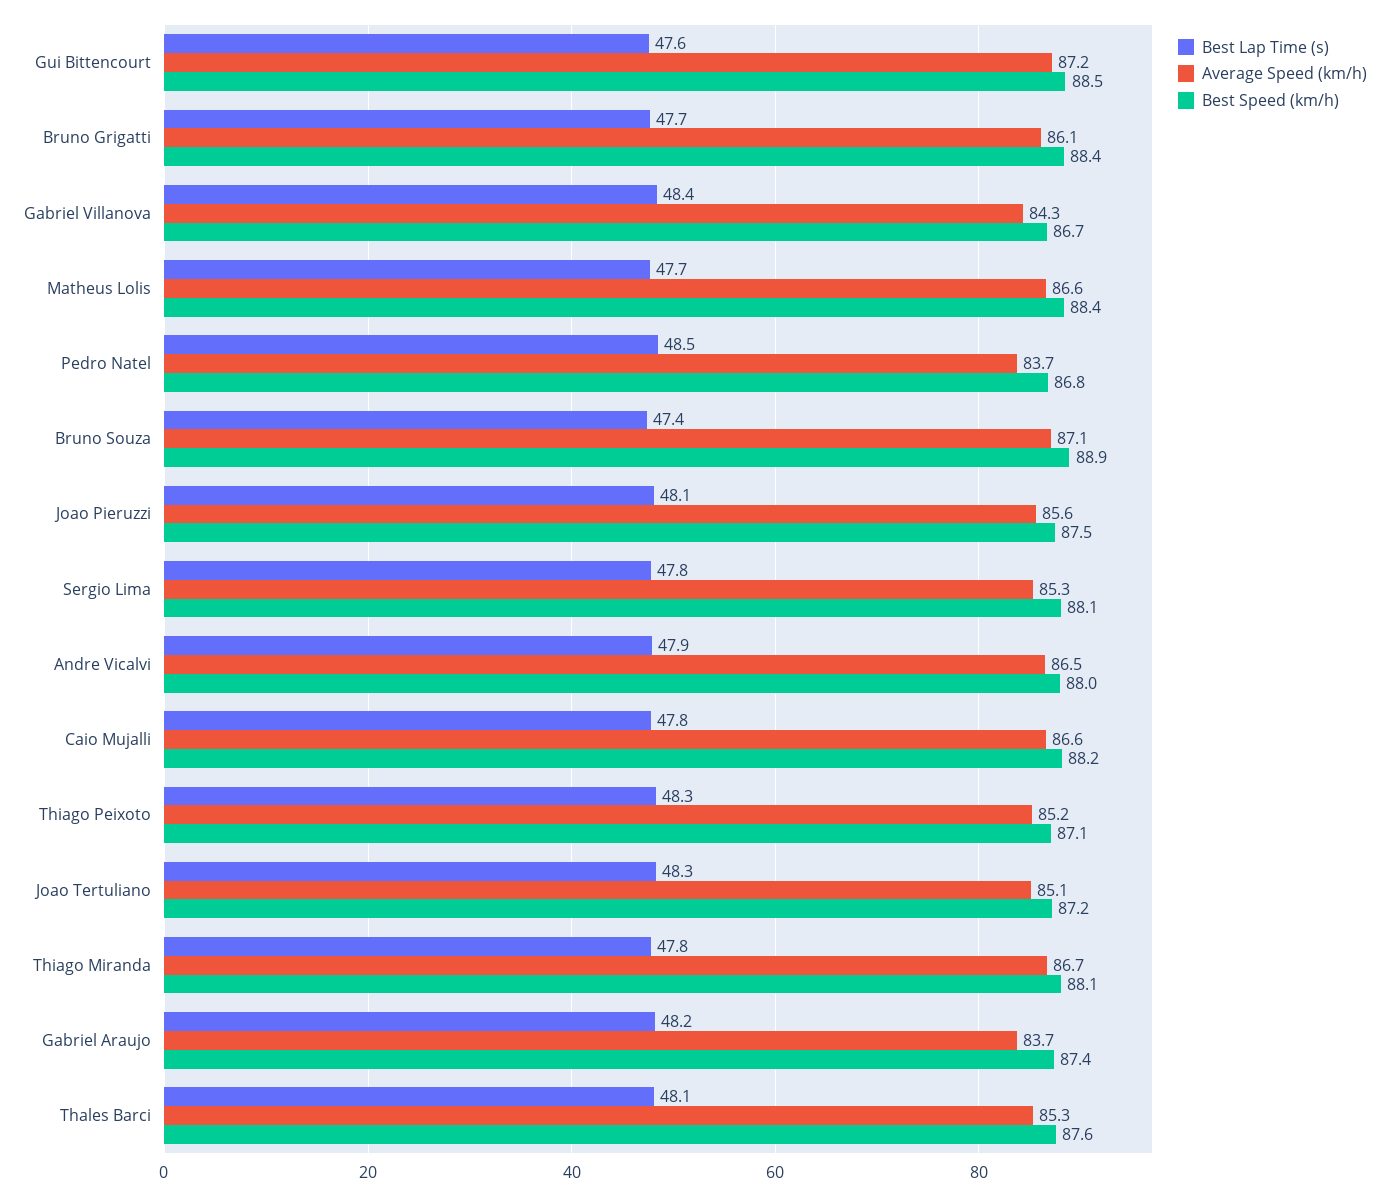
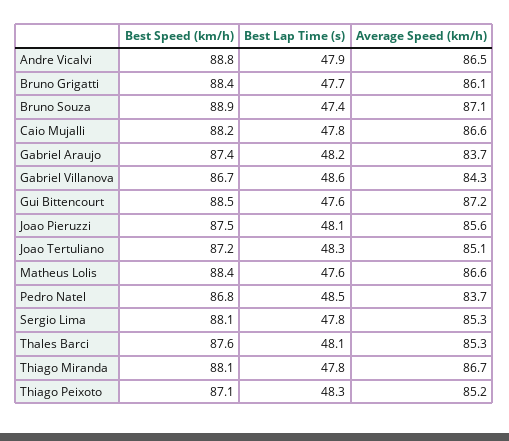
Best Lap Time (s), Gabriel Villanova: 48.4 -> 48.6
Best Lap Time (s), Matheus Lolis: 47.7 -> 47.6
Best Speed (km/h), Andre Vicalvi: 88 -> 88.8

